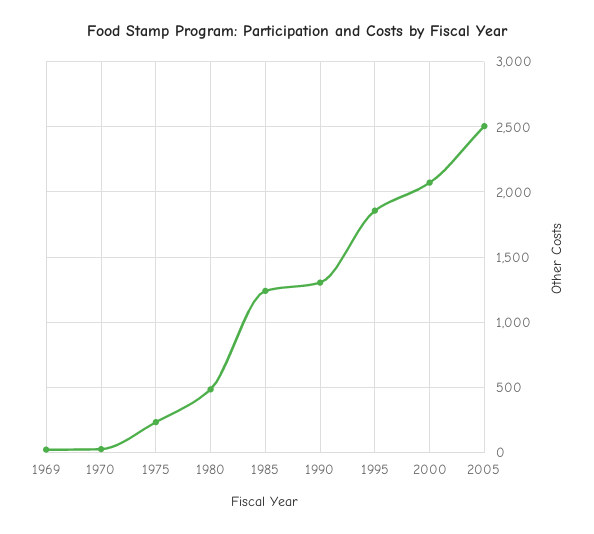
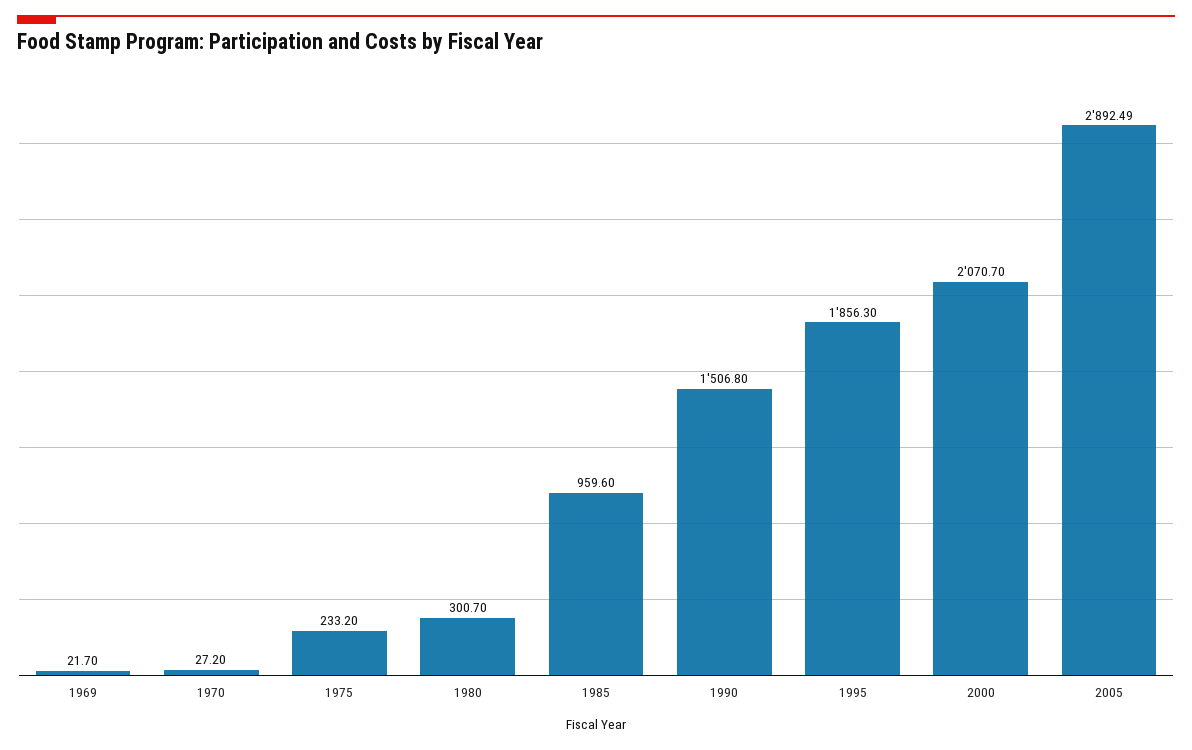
1980: 500 -> 300.7
1985: 1250 -> 959.6
1990: 1300 -> 1506.8
2005: 2500 -> 2892.49

